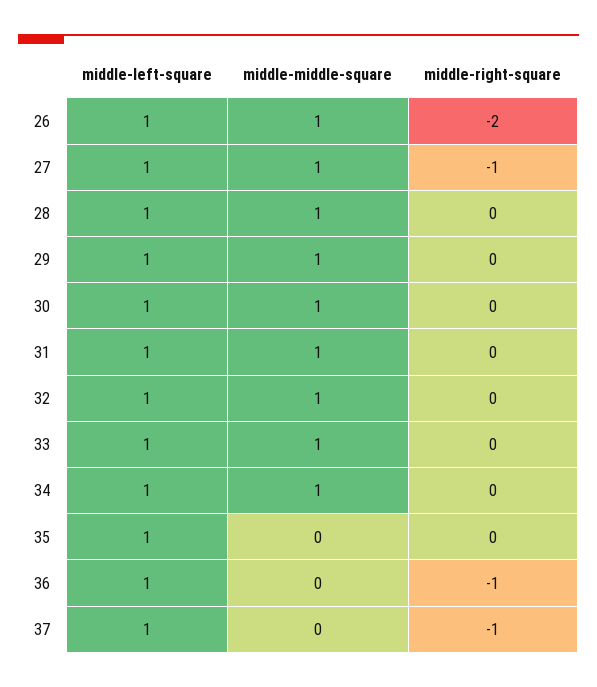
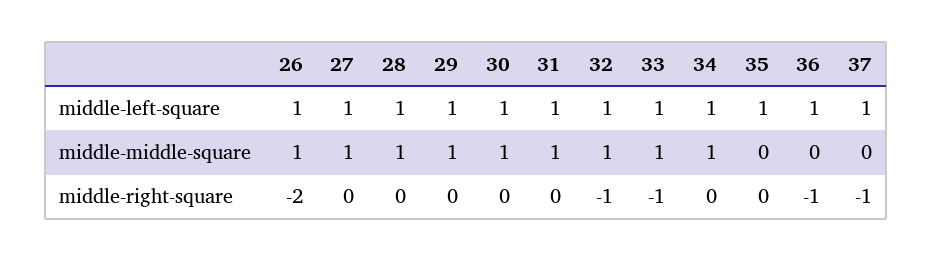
middle-right-square, 27: -1 -> 0
middle-right-square, 32: 0 -> -1
middle-right-square, 33: 0 -> -1

